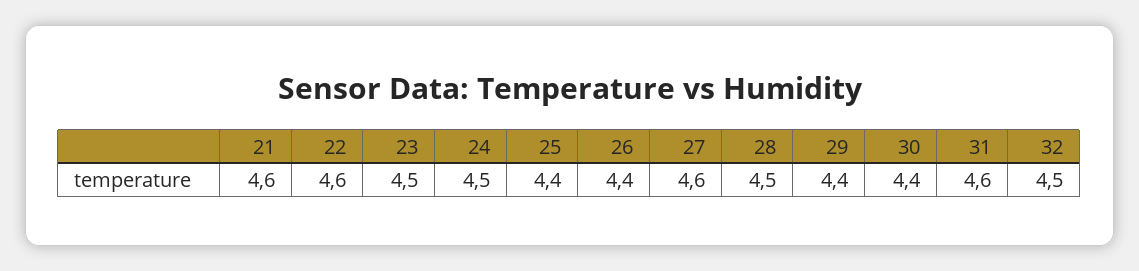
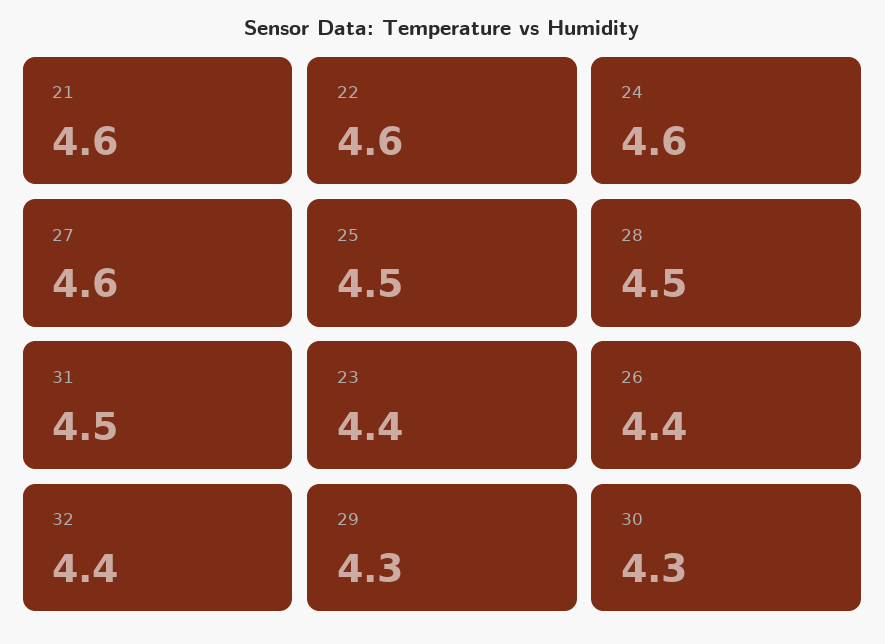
23: 4.5 -> 4.4
24: 4.5 -> 4.6
25: 4.4 -> 4.5
29: 4.4 -> 4.3
30: 4.4 -> 4.3
31: 4.6 -> 4.5
32: 4.5 -> 4.4

